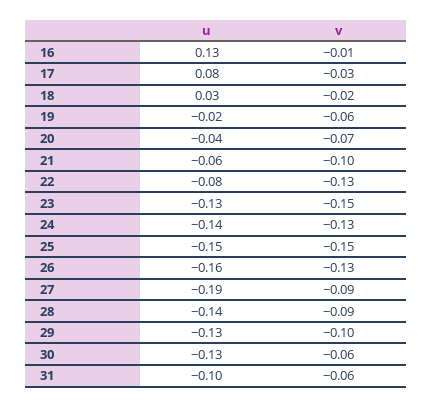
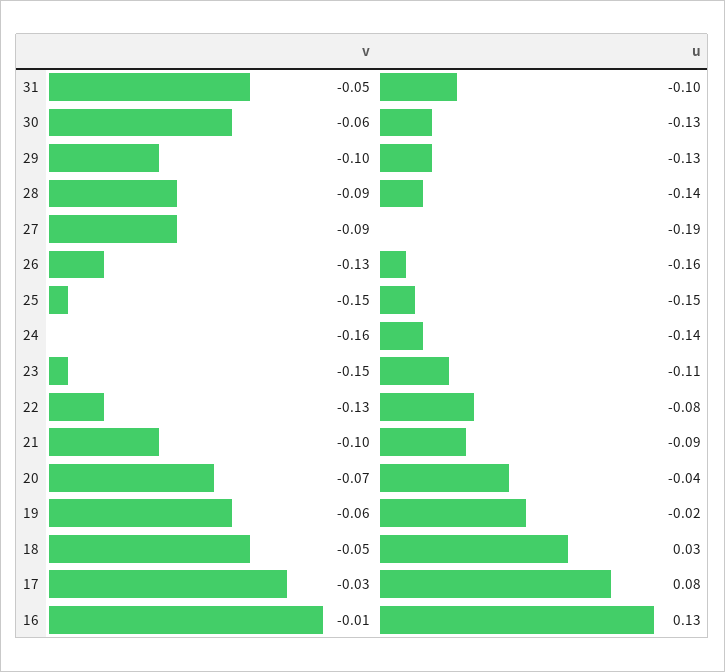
v, 18: -0.02 -> -0.05
u, 21: -0.06 -> -0.09
u, 23: -0.13 -> -0.11
v, 24: -0.13 -> -0.16
v, 31: -0.06 -> -0.05

